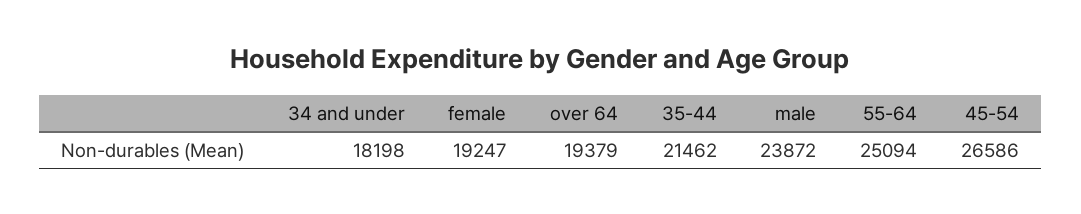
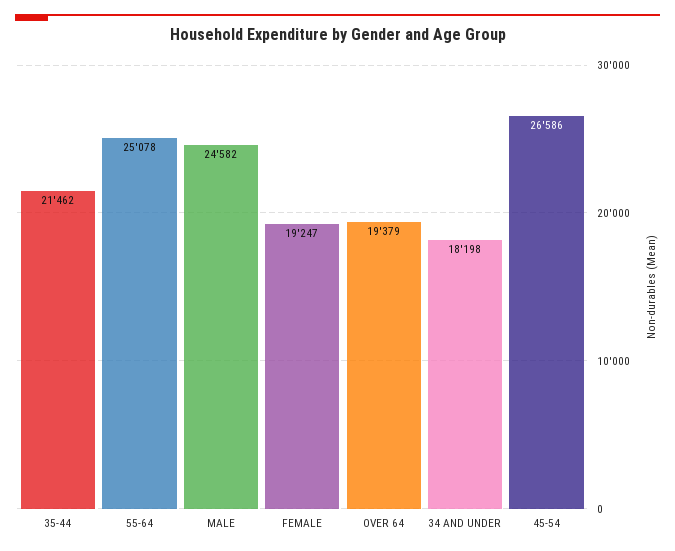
male: 23872 -> 24582
55-64: 25094 -> 25078

